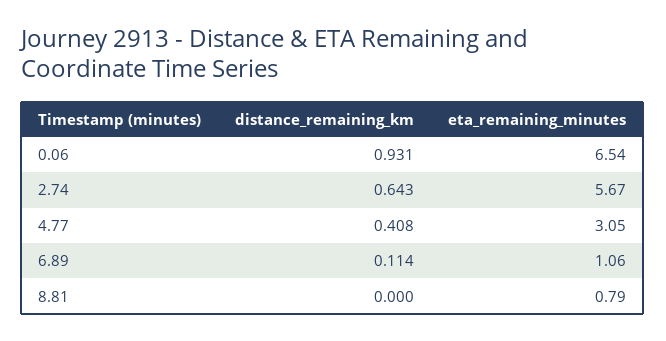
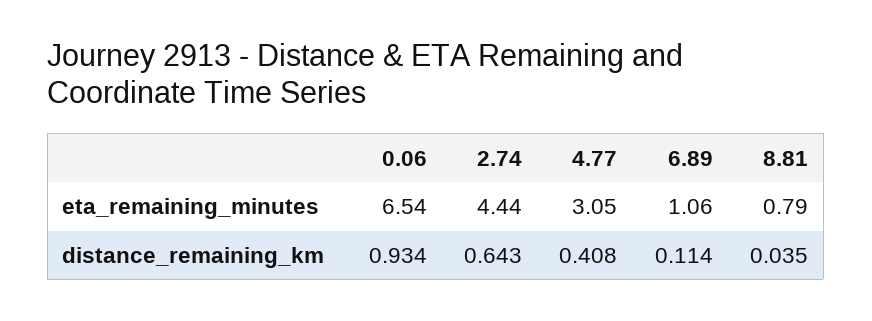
distance_remaining_km, 0.06: 0.931 -> 0.934
eta_remaining_minutes, 2.74: 5.67 -> 4.44
distance_remaining_km, 8.81: 0 -> 0.035

